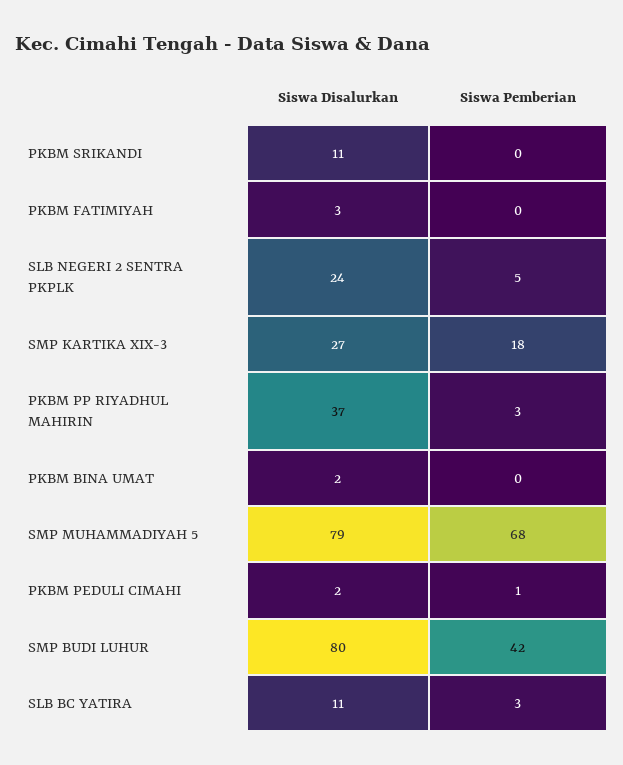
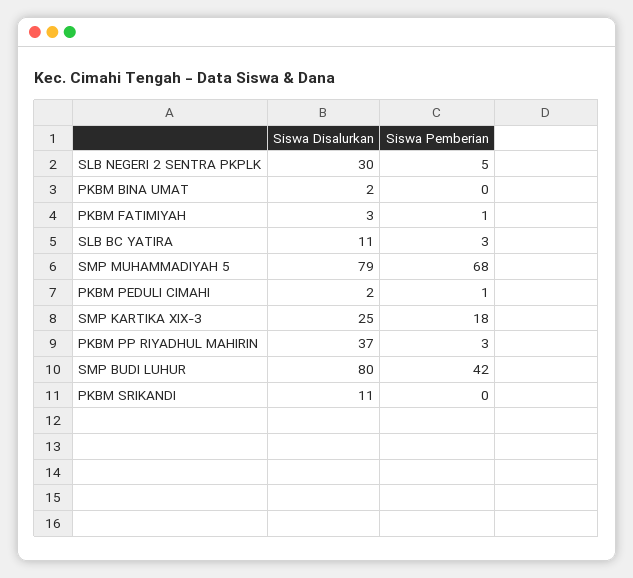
Siswa Pemberian, PKBM FATIMIYAH: 0 -> 1
Siswa Disalurkan, SLB NEGERI 2 SENTRA PKPLK: 24 -> 30
Siswa Disalurkan, SMP KARTIKA XIX-3: 27 -> 25

